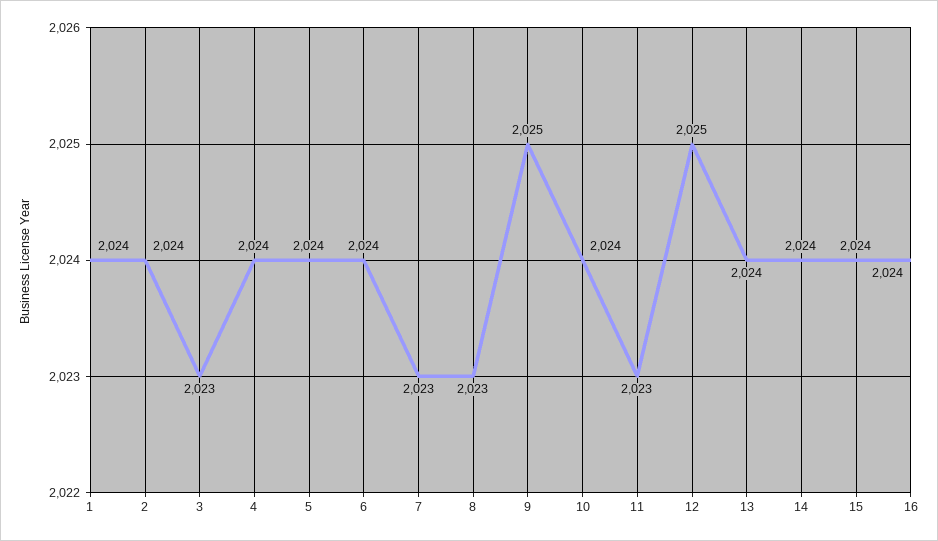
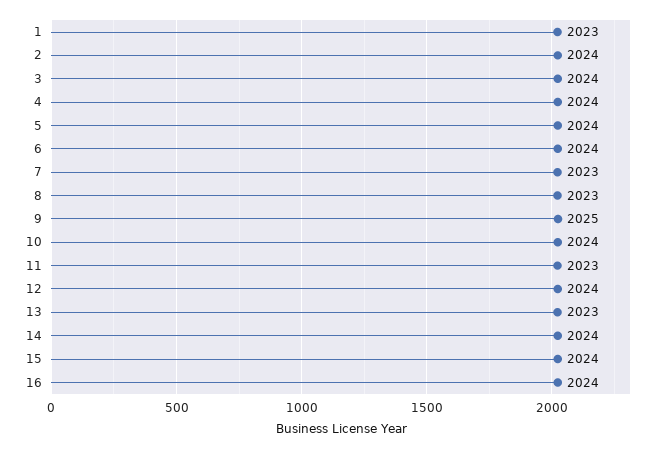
1: 2024 -> 2023
3: 2023 -> 2024
12: 2025 -> 2024
13: 2024 -> 2023

